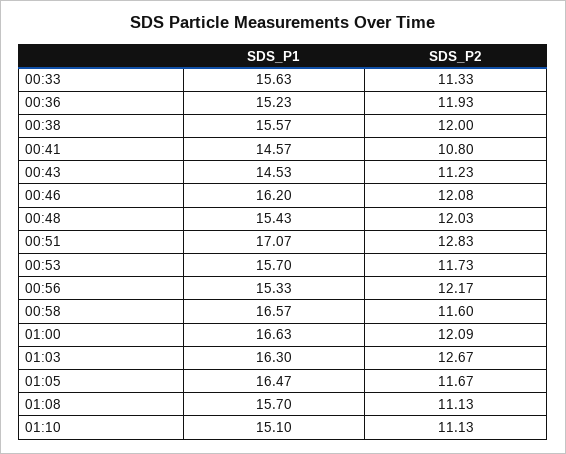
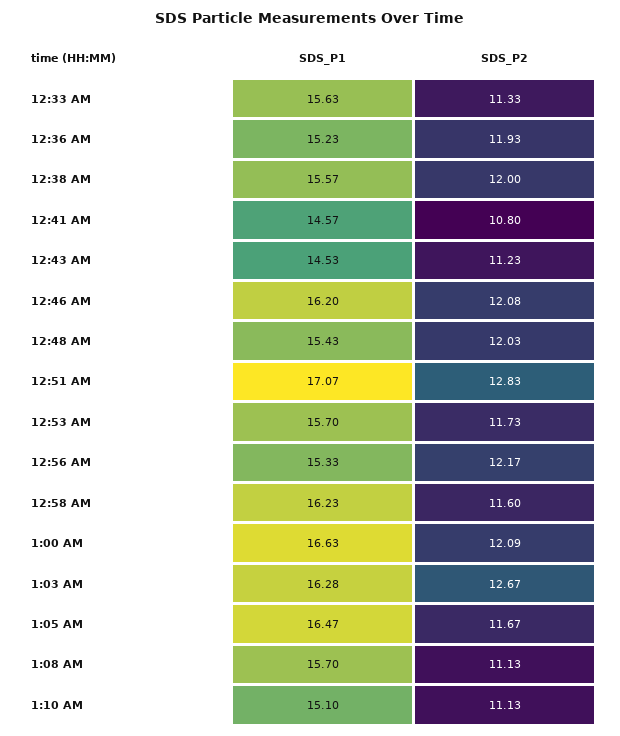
SDS_P1, 00:58: 16.57 -> 16.23
SDS_P1, 01:03: 16.3 -> 16.28

